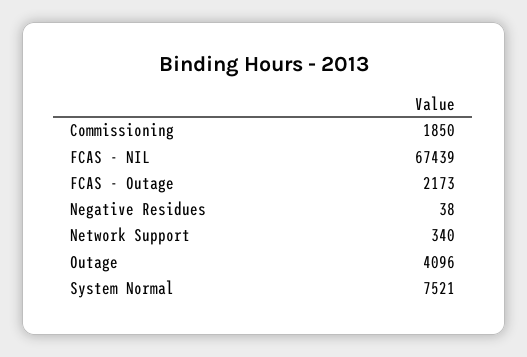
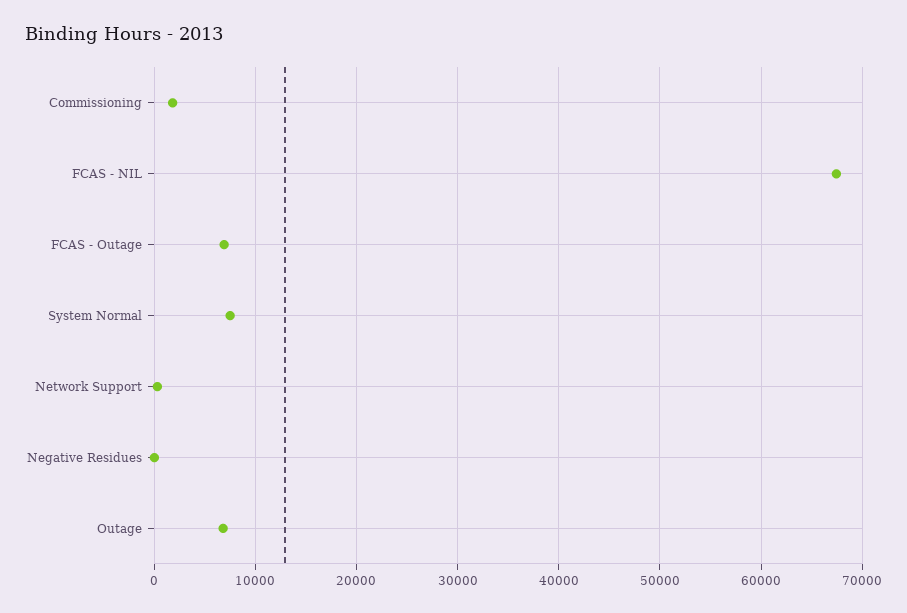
FCAS - Outage: 2173 -> 7000
Outage: 4096 -> 7000

